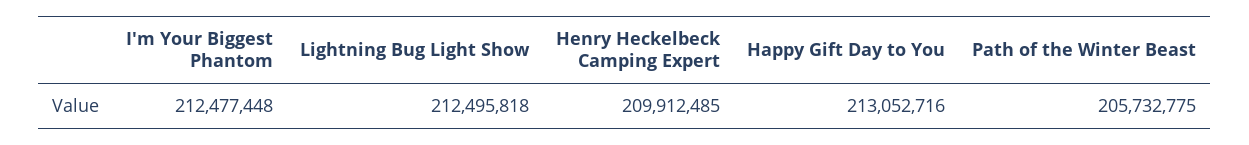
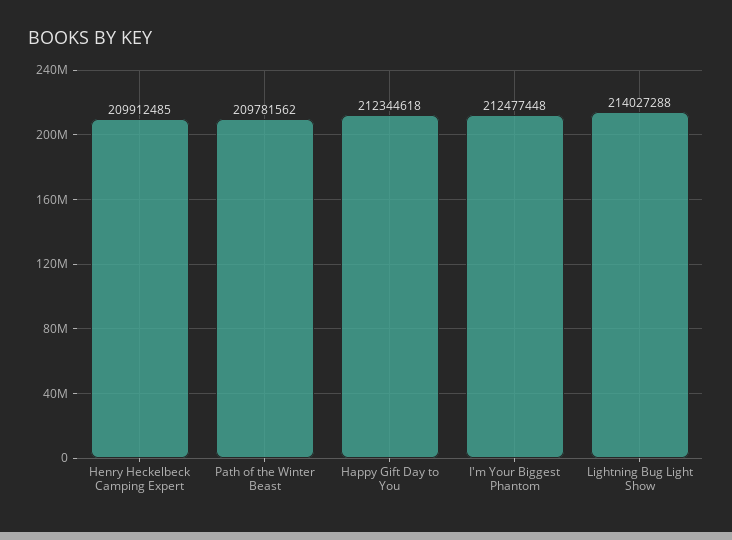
Lightning Bug Light Show: 212495818 -> 214027288
Happy Gift Day to You: 213052716 -> 212344618
Path of the Winter Beast: 205732775 -> 209781562

